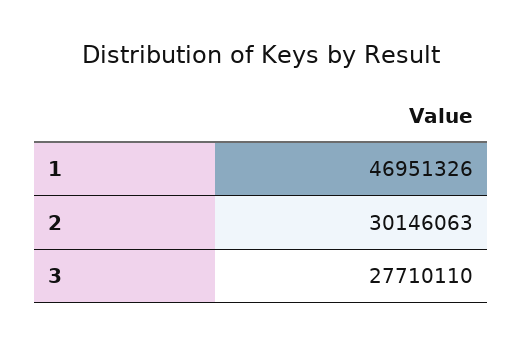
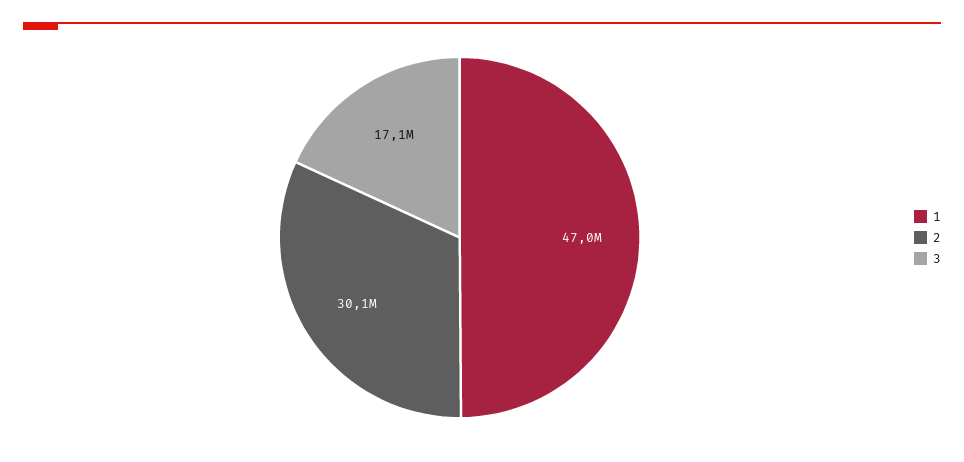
3: 27710110 -> 17100000

